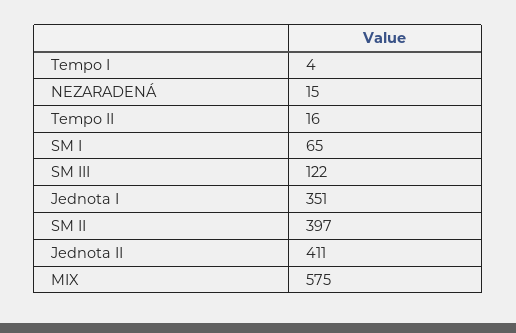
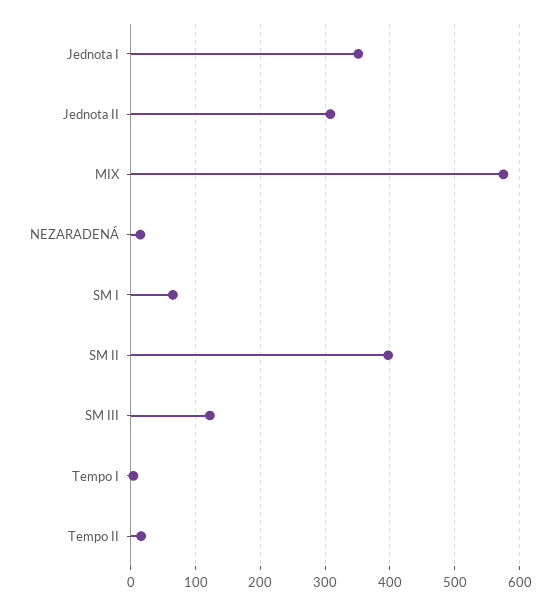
Jednota II: 411 -> 310

